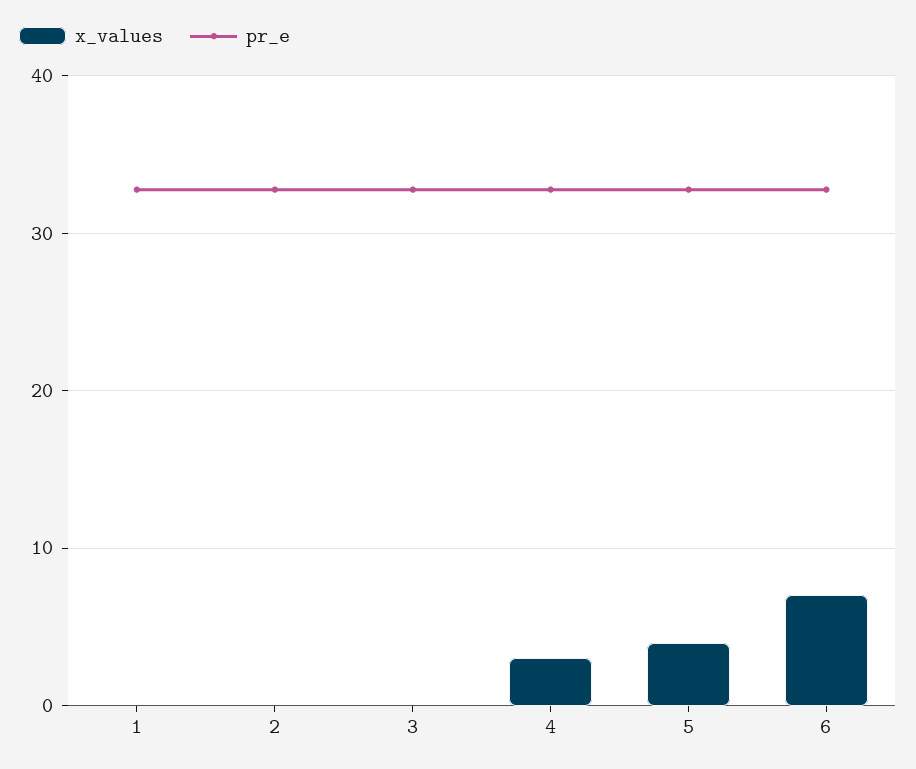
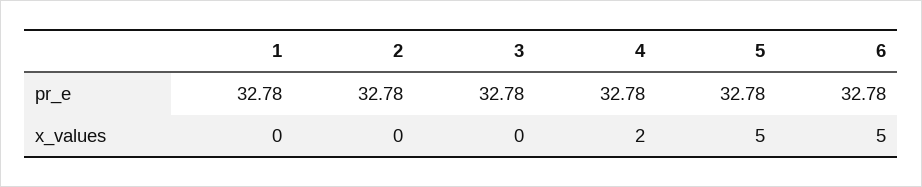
x_values, 4: 3 -> 2
x_values, 5: 4 -> 5
x_values, 6: 7 -> 5

